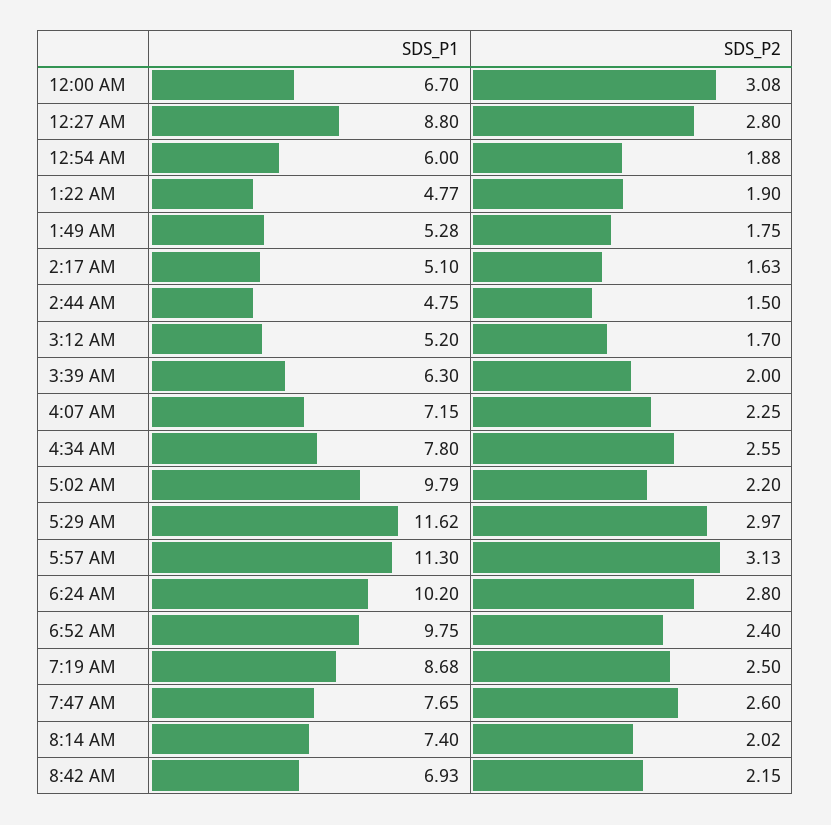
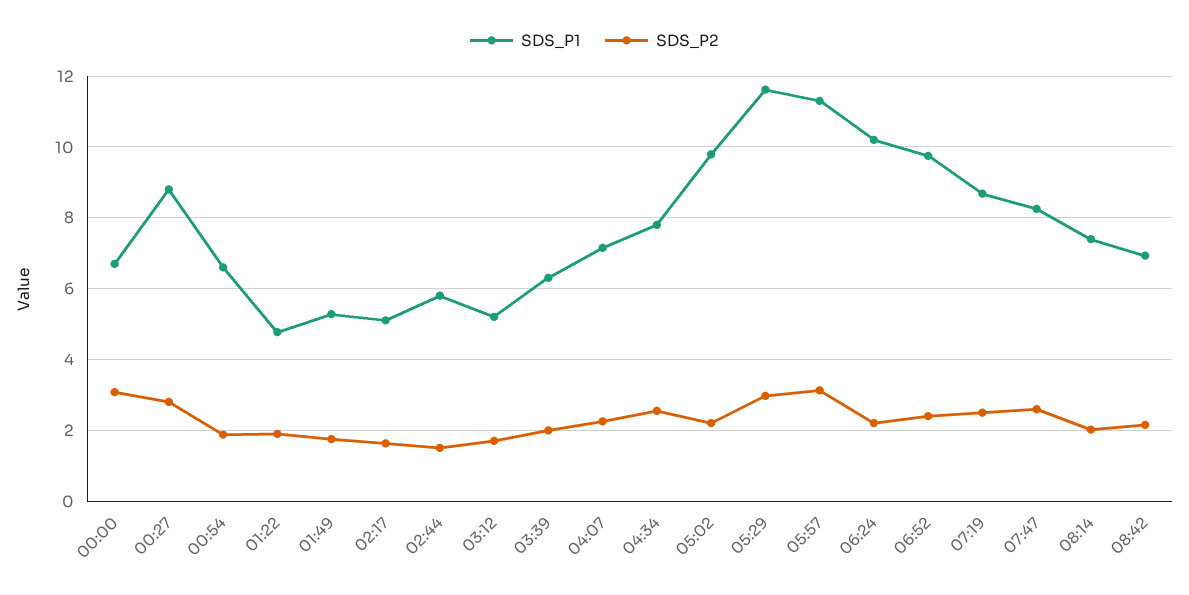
SDS_P1, 12:54 AM: 6 -> 6.6
SDS_P1, 2:44 AM: 4.75 -> 5.8
SDS_P2, 6:24 AM: 2.8 -> 2.2
SDS_P1, 7:47 AM: 7.65 -> 8.2

